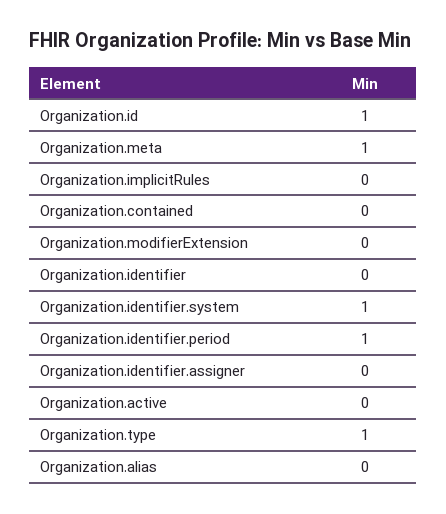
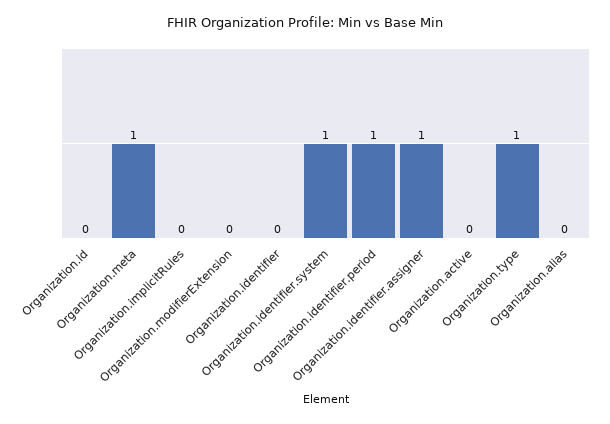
Organization.id: 1 -> 0
Organization.contained: 0 -> none
Organization.identifier.assigner: 0 -> 1

